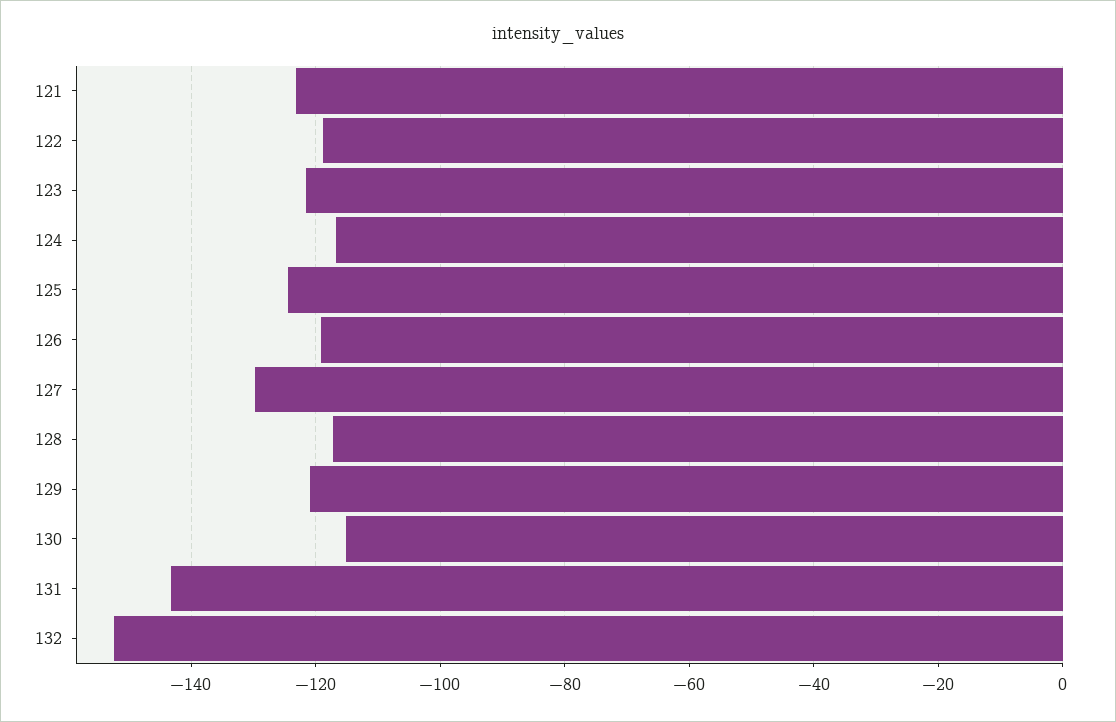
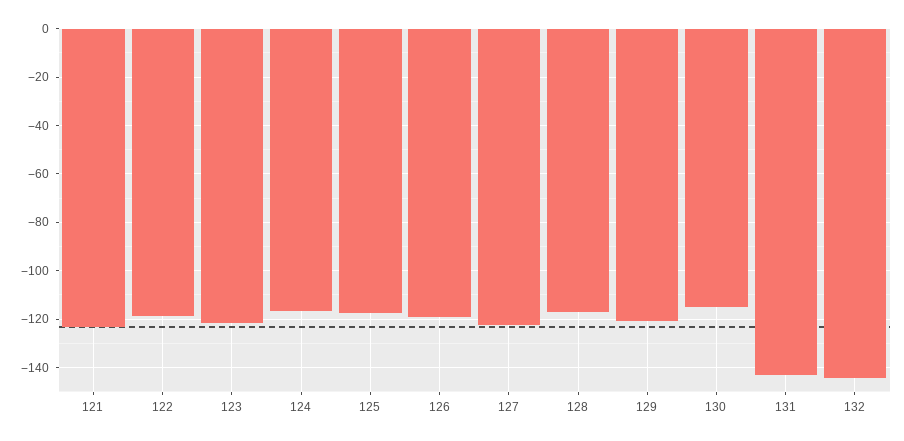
125: -124 -> -117.5
127: -130 -> -122.5
132: -152 -> -145

